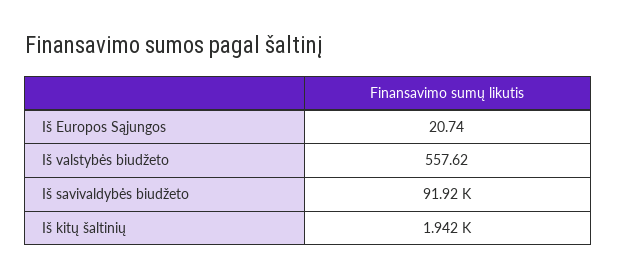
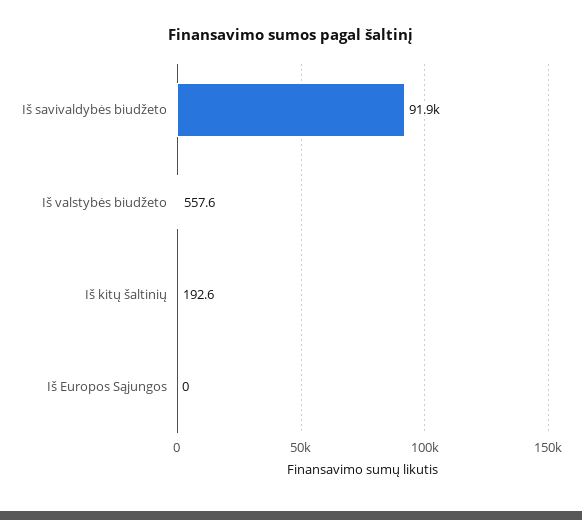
Iš Europos Sąjungos: 20.74 -> 0
Iš kitų šaltinių: 1942 -> 192.6

